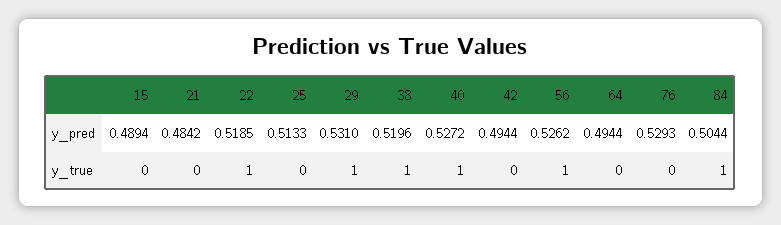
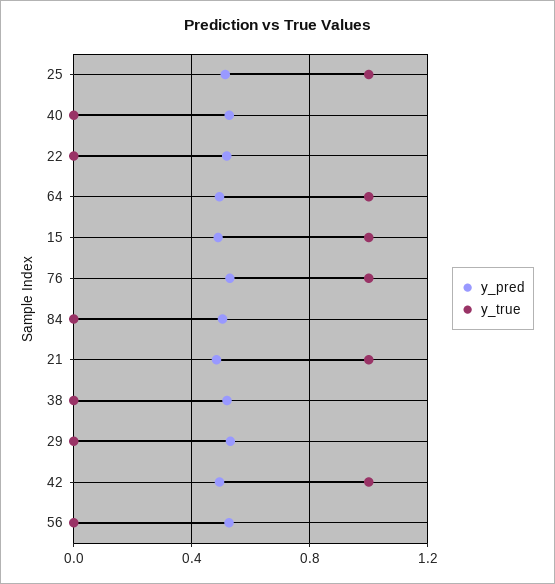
y_true, 15: 0 -> 1
y_true, 21: 0 -> 1
y_true, 22: 1 -> 0
y_true, 25: 0 -> 1
y_true, 29: 1 -> 0
y_true, 38: 1 -> 0
y_true, 40: 1 -> 0
y_true, 42: 0 -> 1
y_true, 56: 1 -> 0
y_true, 64: 0 -> 1
y_true, 76: 0 -> 1
y_true, 84: 1 -> 0

